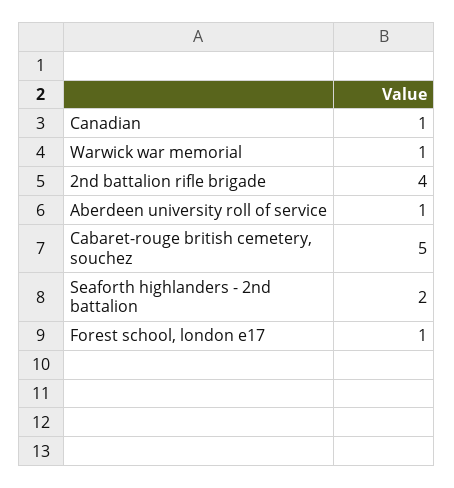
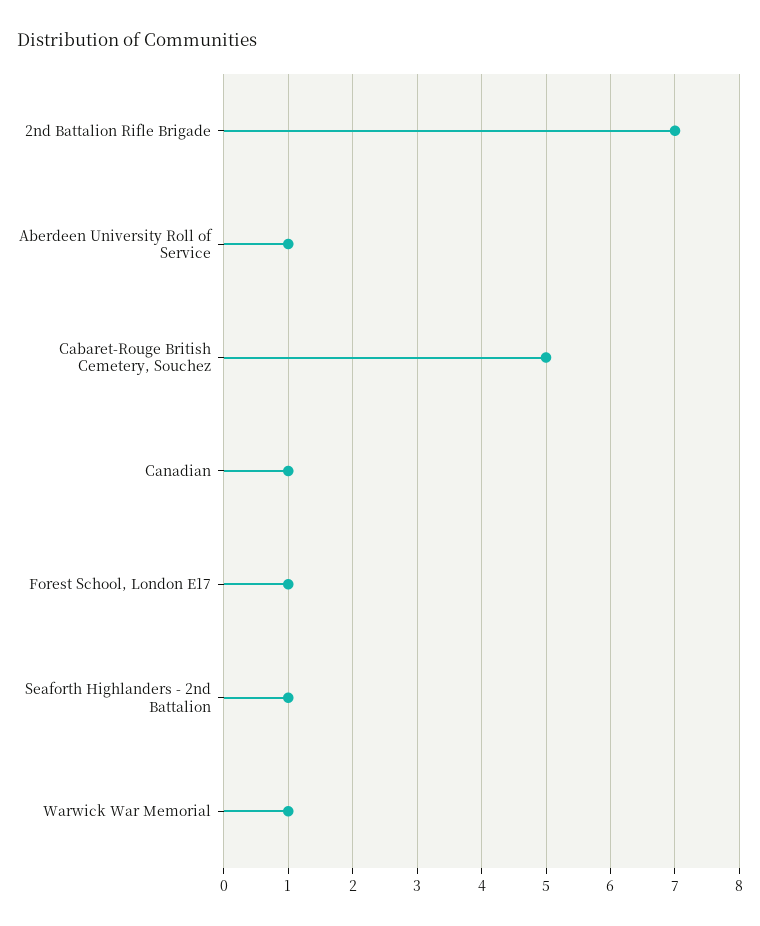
2nd battalion rifle brigade: 4 -> 7
Seaforth highlanders - 2nd battalion: 2 -> 1

